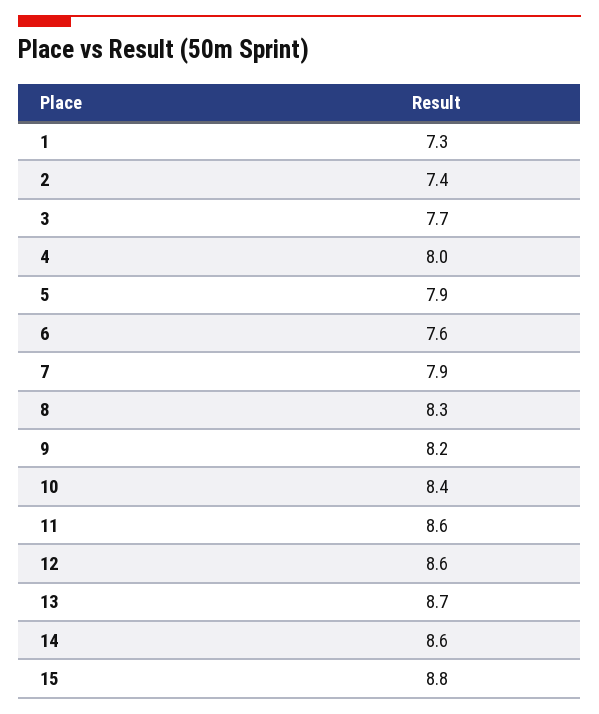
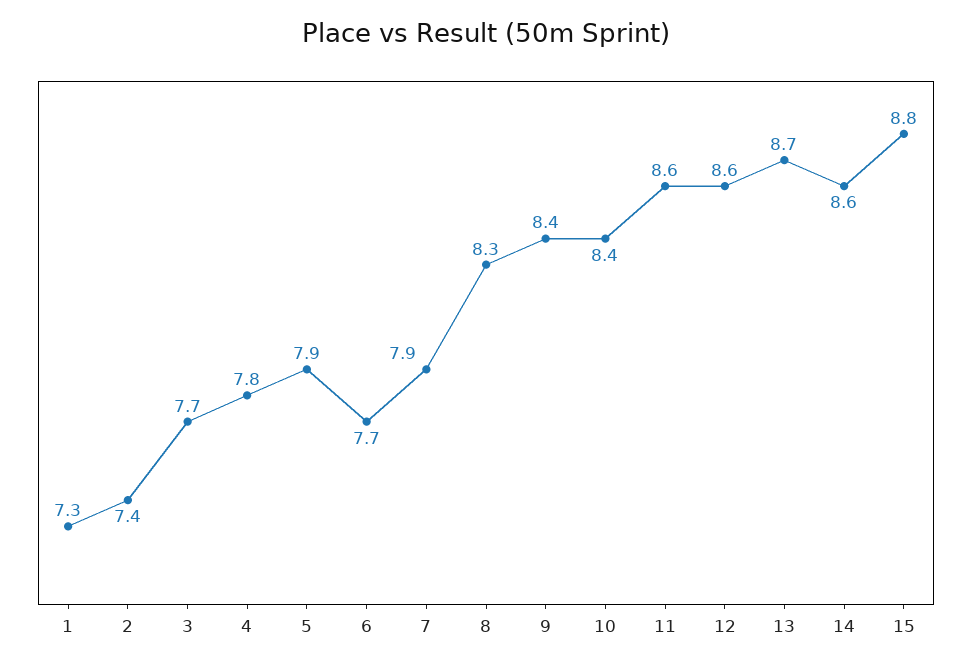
4: 8 -> 7.8
6: 7.6 -> 7.7
9: 8.2 -> 8.4

